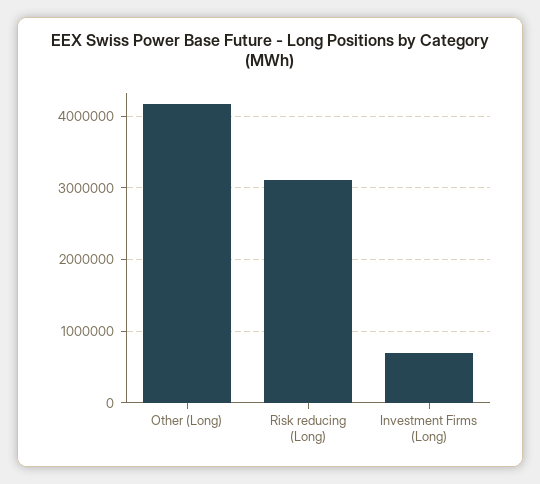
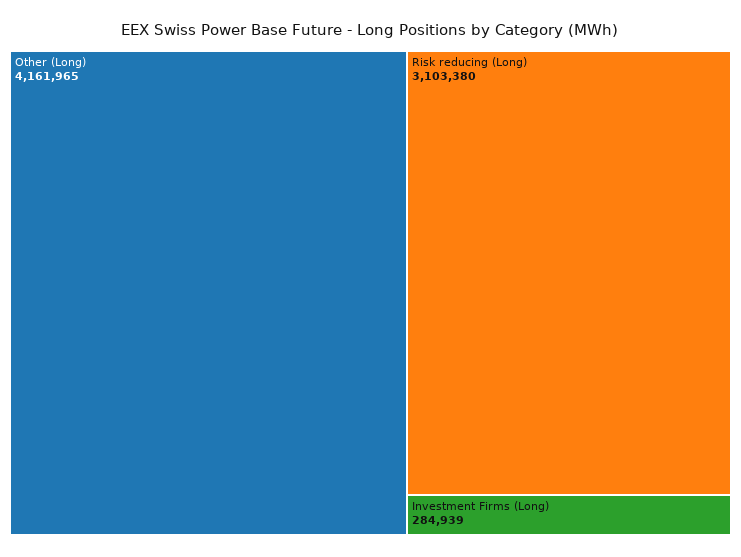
Investment Firms (Long): 700000 -> 284939

